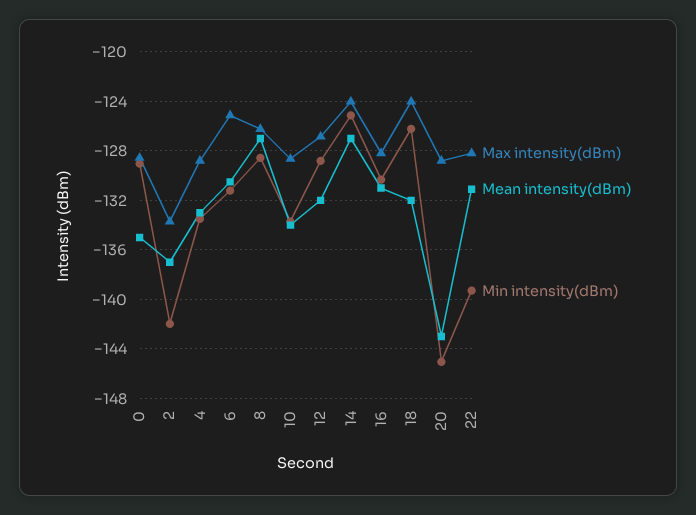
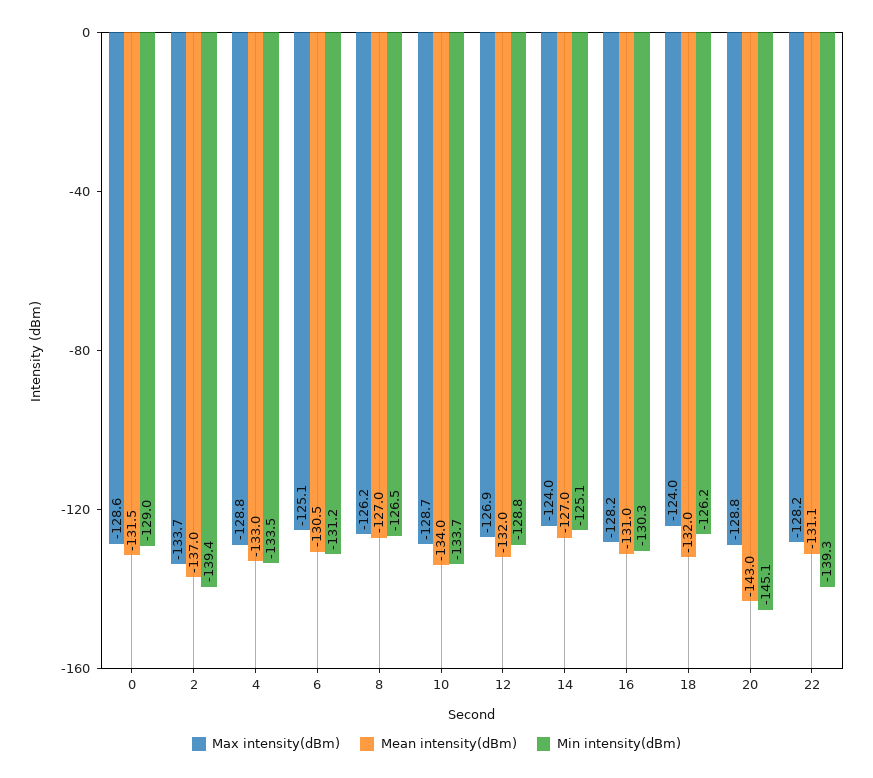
Mean intensity(dBm), 0: -135 -> -131.5
Min intensity(dBm), 2: -142 -> -139.4
Min intensity(dBm), 8: -128.5 -> -126.5

